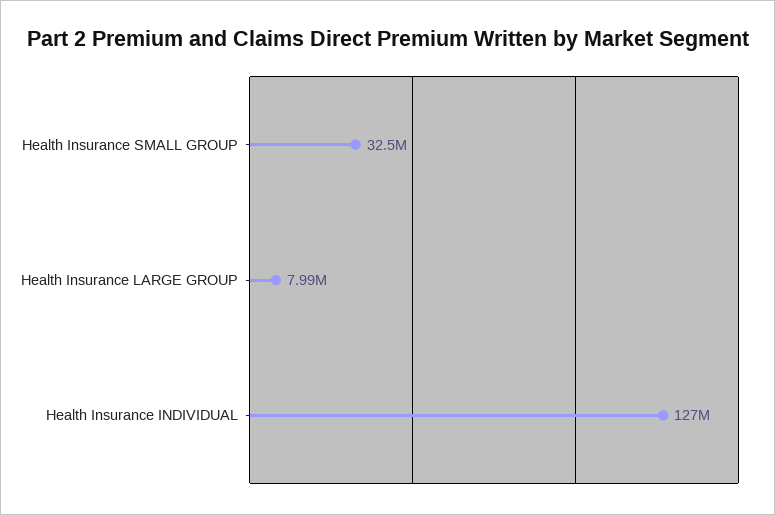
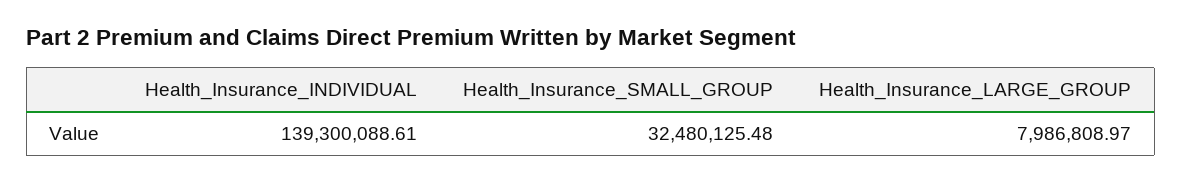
Health Insurance INDIVIDUAL: 127000000 -> 139300088.61

